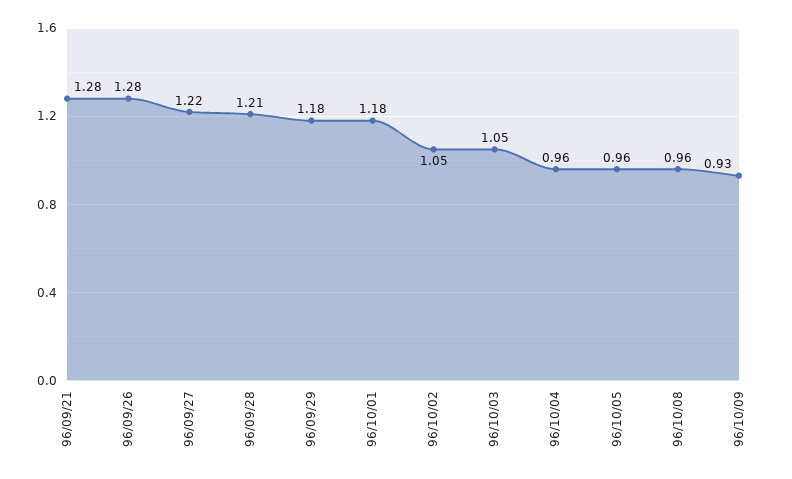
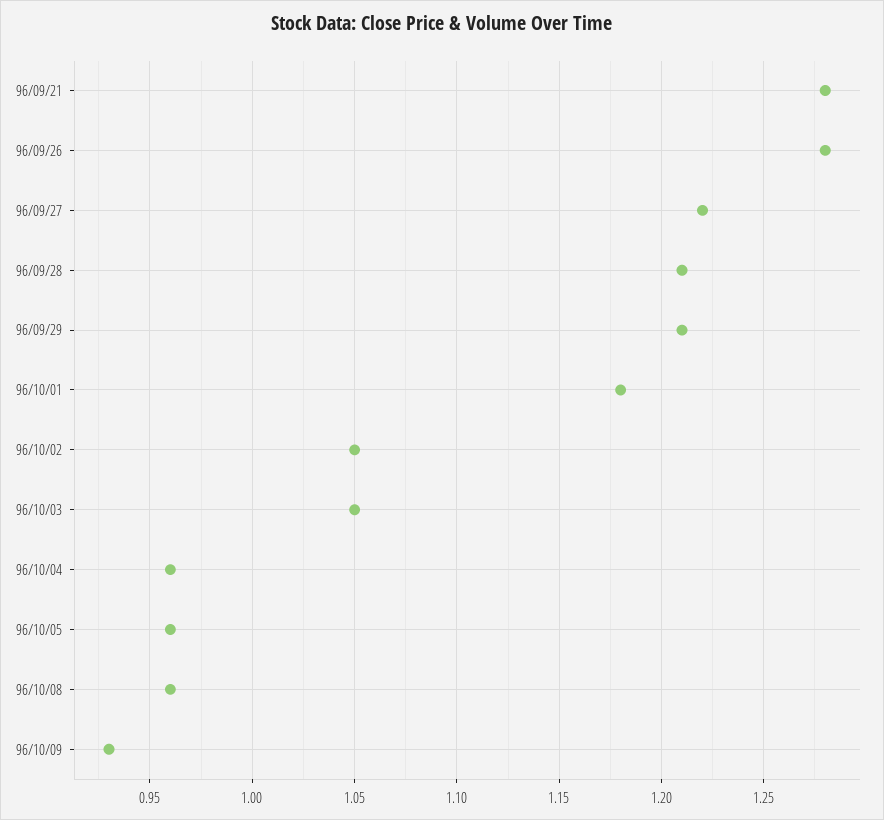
96/09/29: 1.18 -> 1.21

